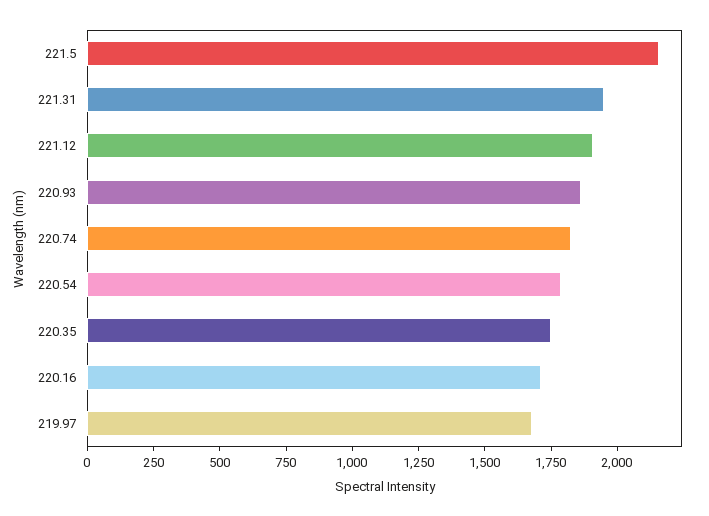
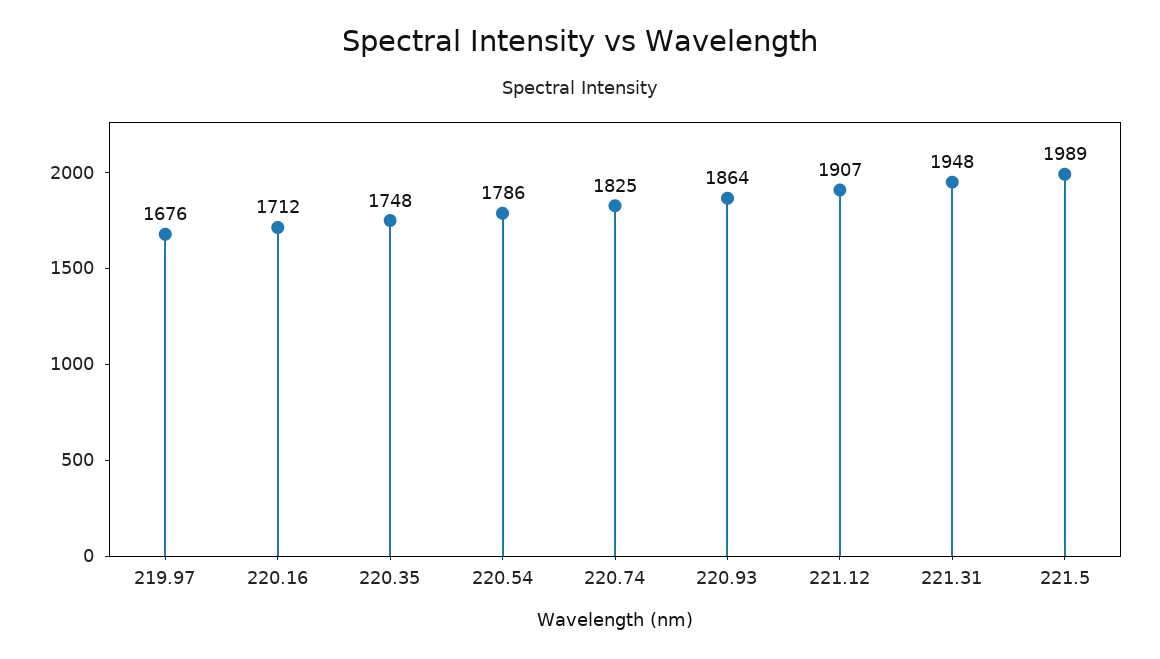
221.5: 2150 -> 1989

